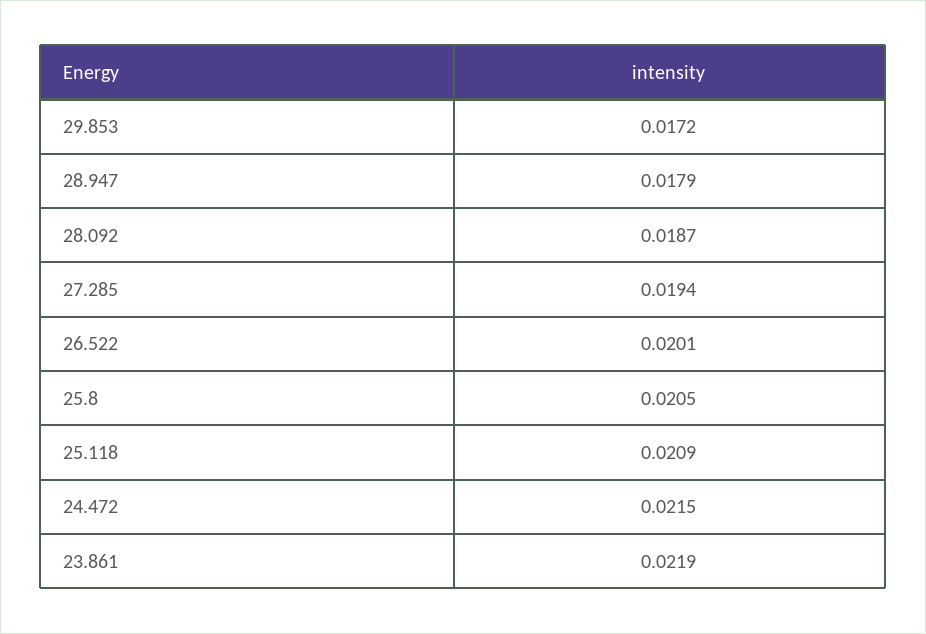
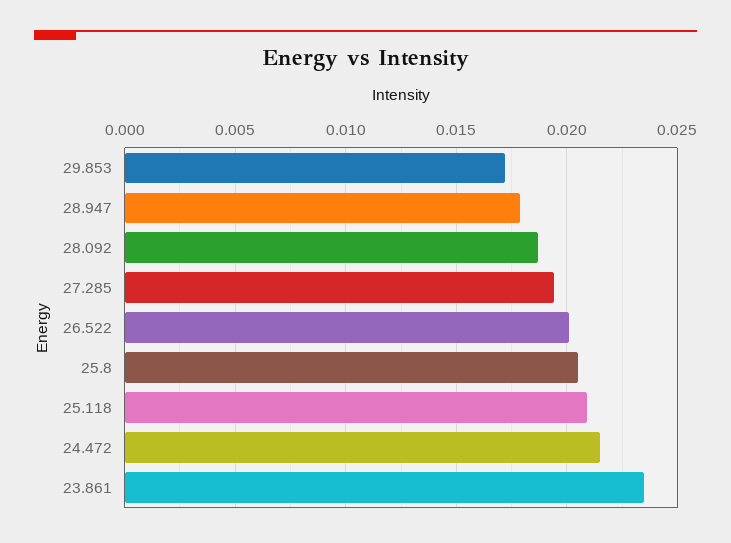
23.861: 0.0219 -> 0.0235

